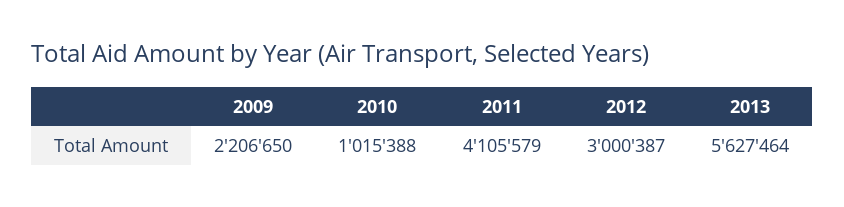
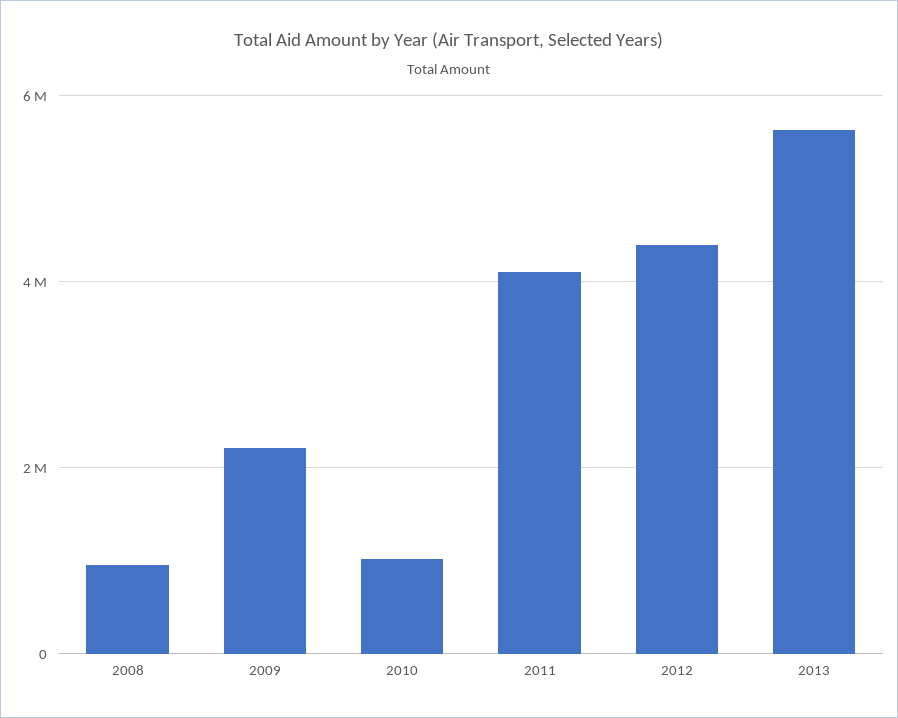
2012: 3000387 -> 4400000
2008: none -> 1000000

